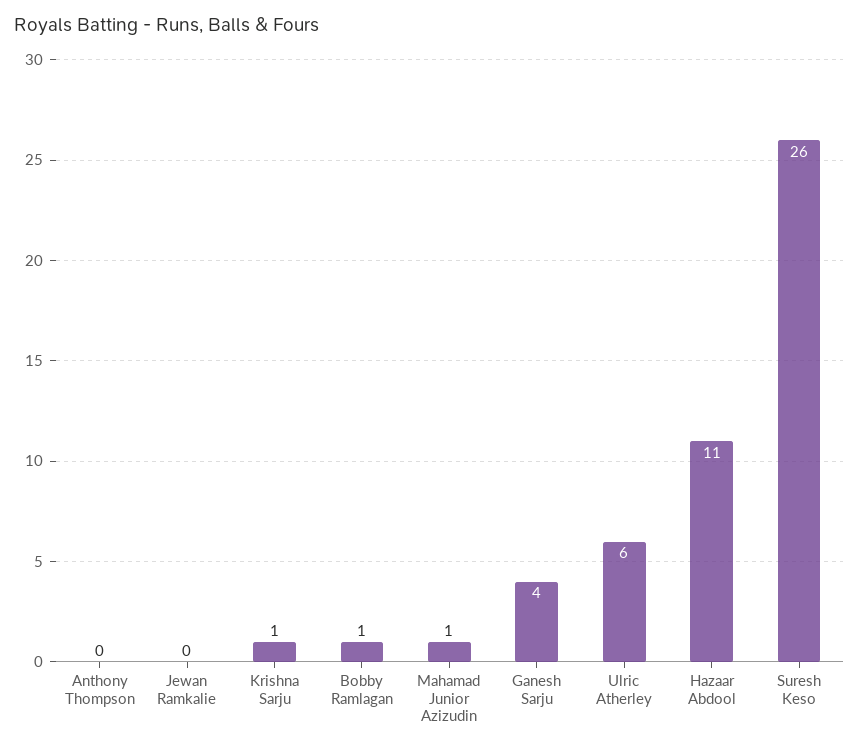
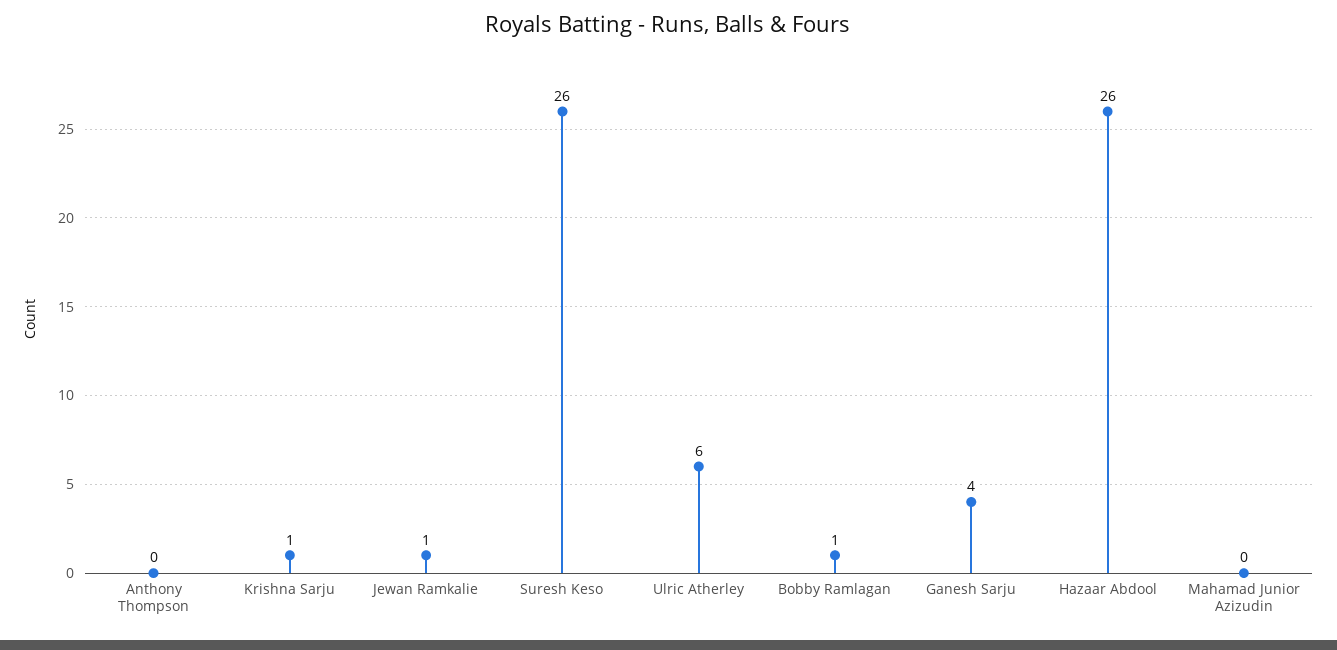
Jewan Ramkalie: 0 -> 1
Mahamad Junior Azizudin: 1 -> 0
Hazaar Abdool: 11 -> 26

